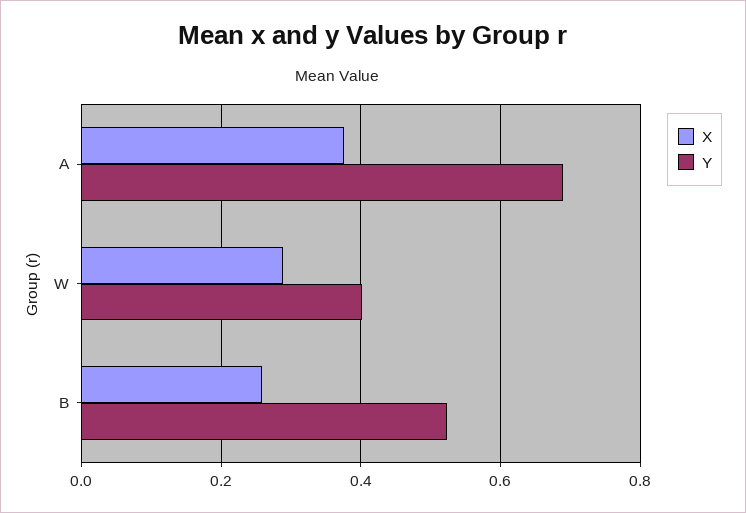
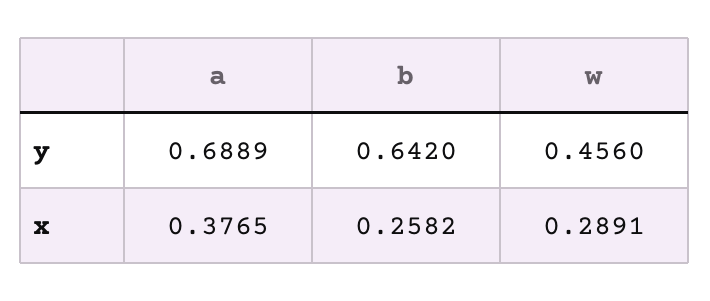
Y, W: 0.4 -> 0.456
Y, B: 0.52 -> 0.642

